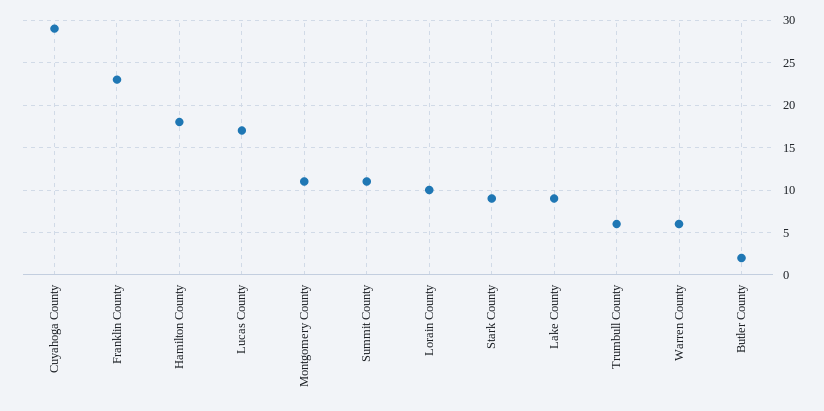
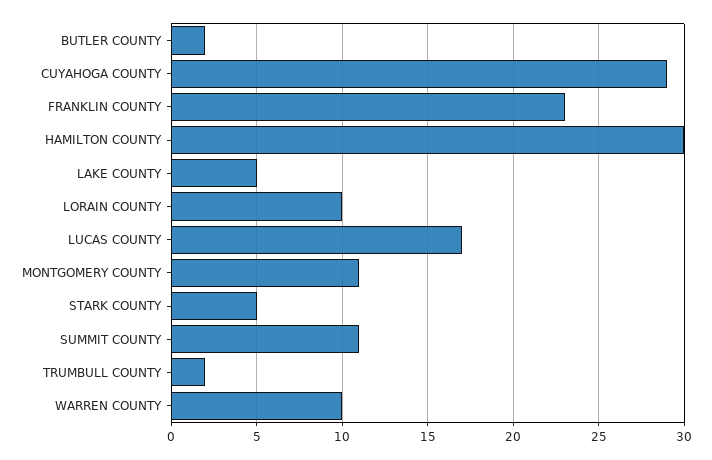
Hamilton County: 18 -> 30
Stark County: 9 -> 5
Lake County: 9 -> 5
Trumbull County: 6 -> 2
Warren County: 6 -> 10

